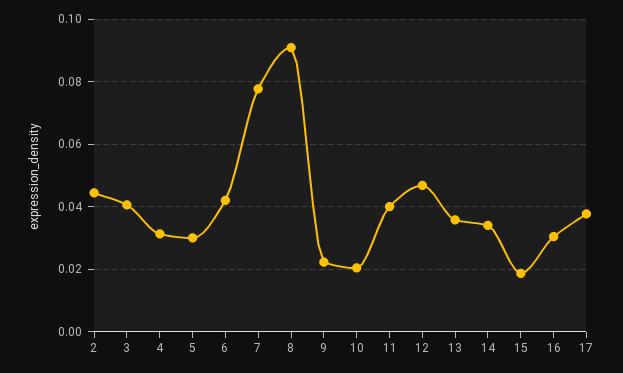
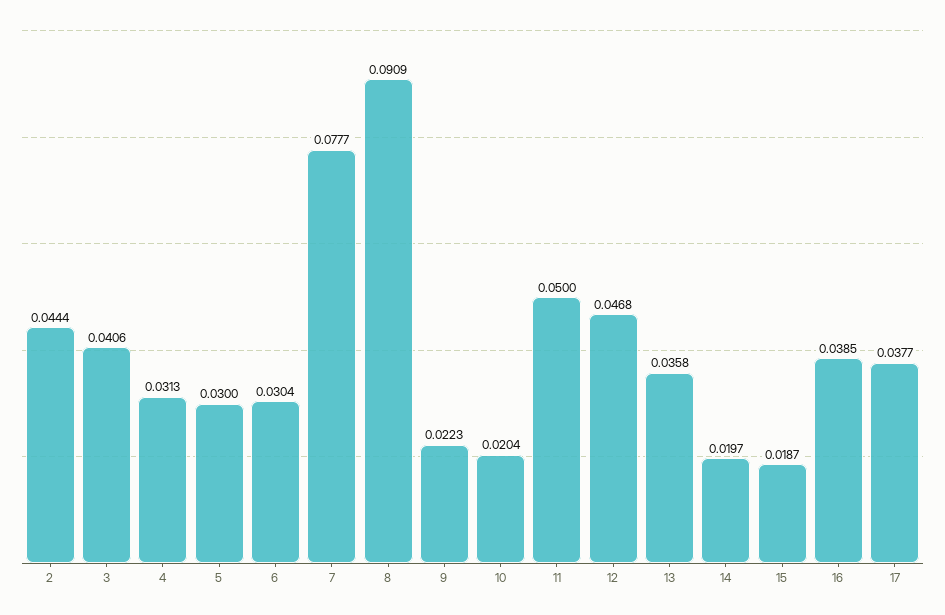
6: 0.042 -> 0.0304
11: 0.04 -> 0.05
14: 0.034 -> 0.0197
16: 0.03 -> 0.0385

